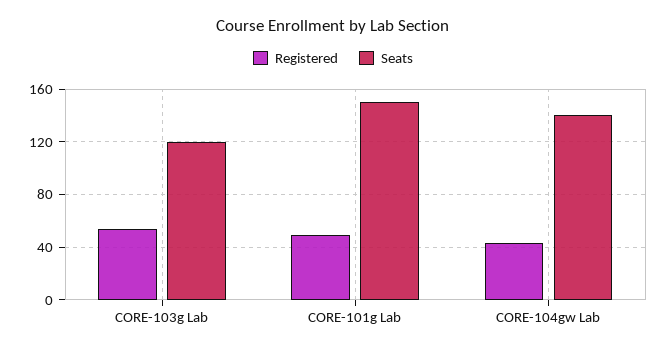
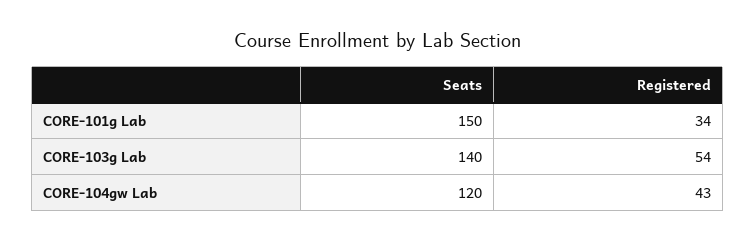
Seats, CORE-103g Lab: 120 -> 140
Registered, CORE-101g Lab: 50 -> 34
Seats, CORE-104gw Lab: 140 -> 120

